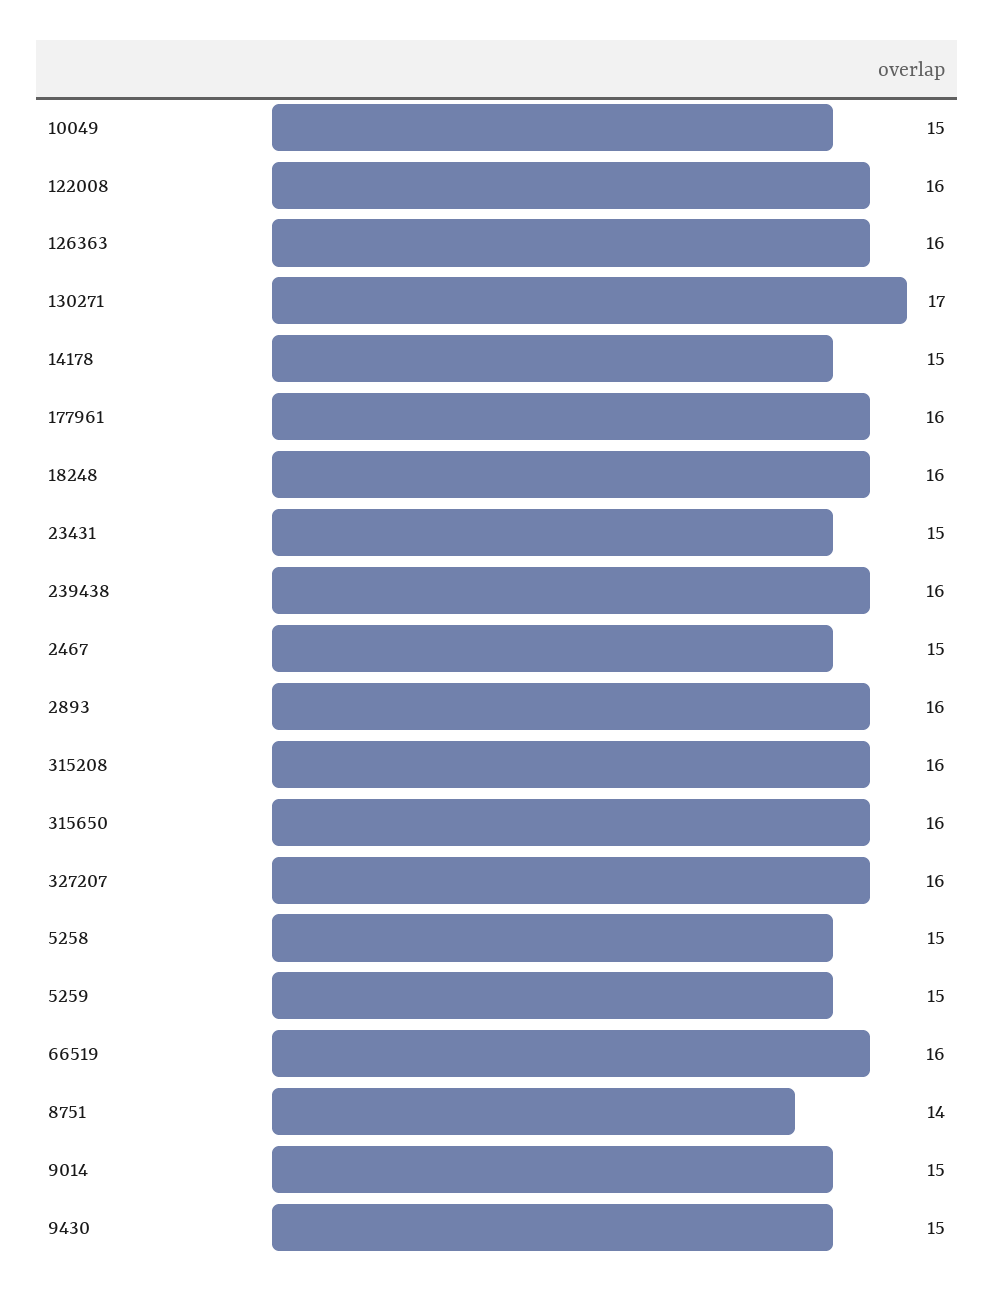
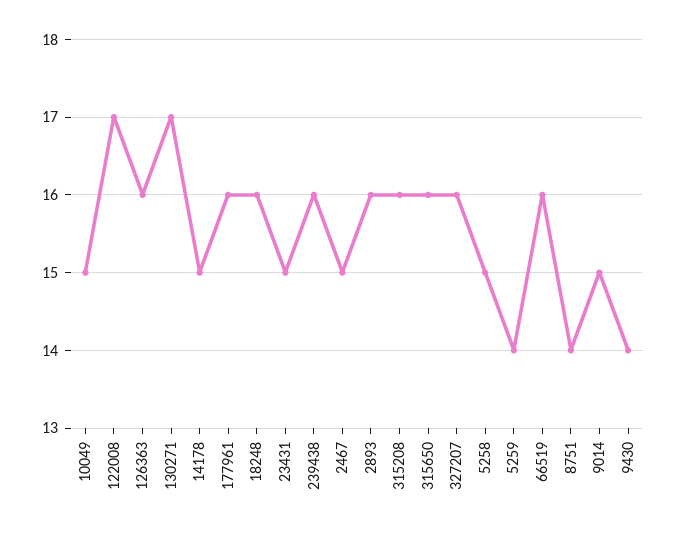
122008: 16 -> 17
5259: 15 -> 14
9430: 15 -> 14

